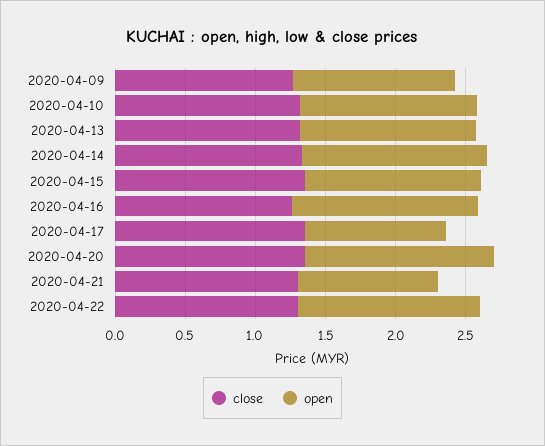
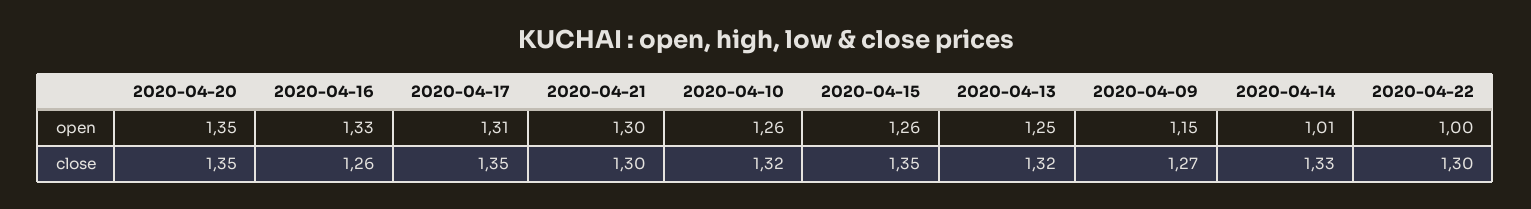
open, 2020-04-14: 1.3 -> 1.01
open, 2020-04-17: 1 -> 1.31
open, 2020-04-21: 1 -> 1.3
open, 2020-04-22: 1.3 -> 1

